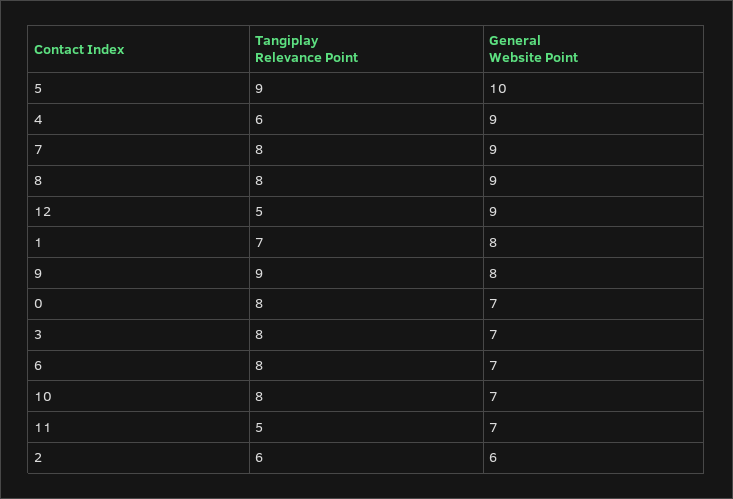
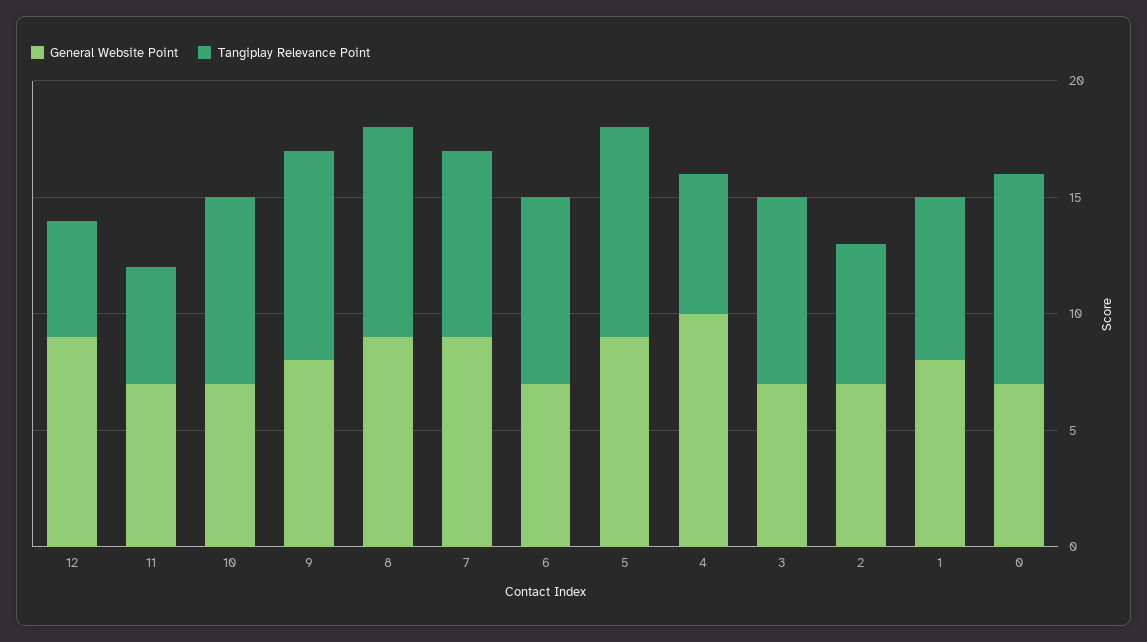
General Website Point, 5: 10 -> 9
General Website Point, 4: 9 -> 10
Tangiplay Relevance Point, 8: 8 -> 9
Tangiplay Relevance Point, 0: 8 -> 9
General Website Point, 2: 6 -> 7

